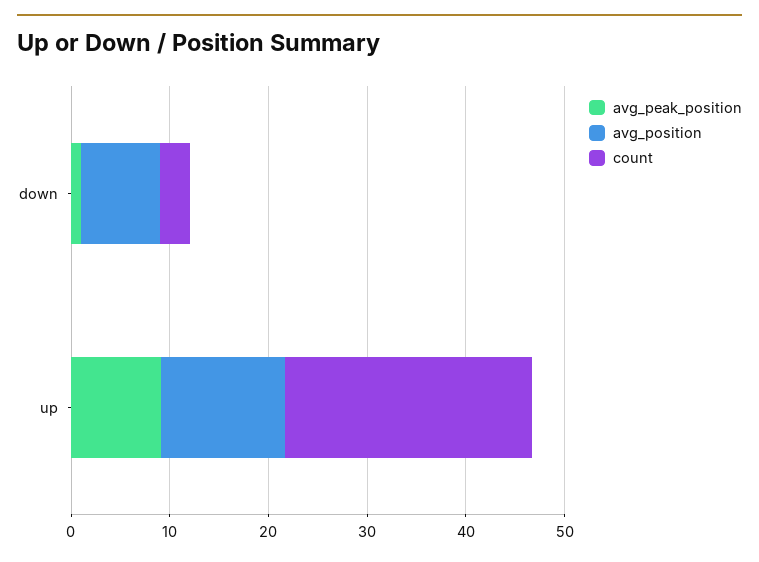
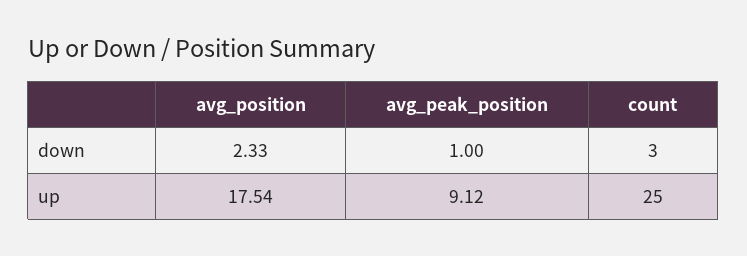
avg_position, down: 8 -> 2.33
avg_position, up: 12 -> 17.54

